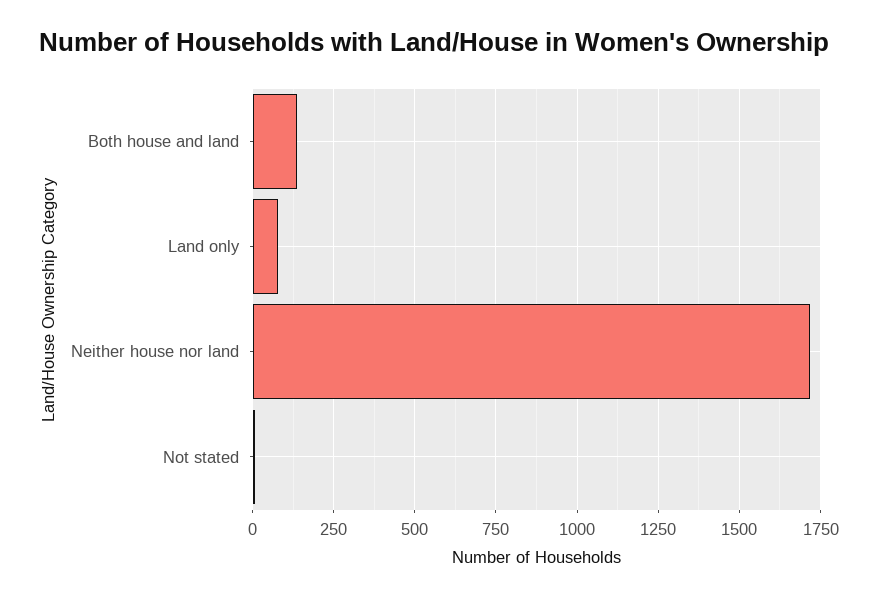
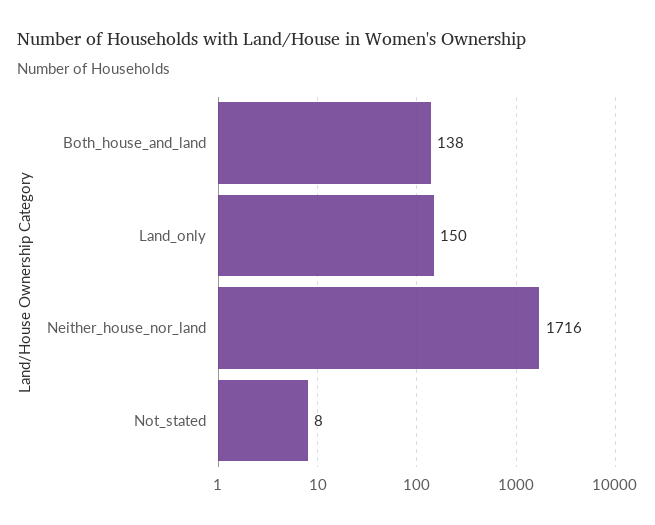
Land only: 75 -> 150

